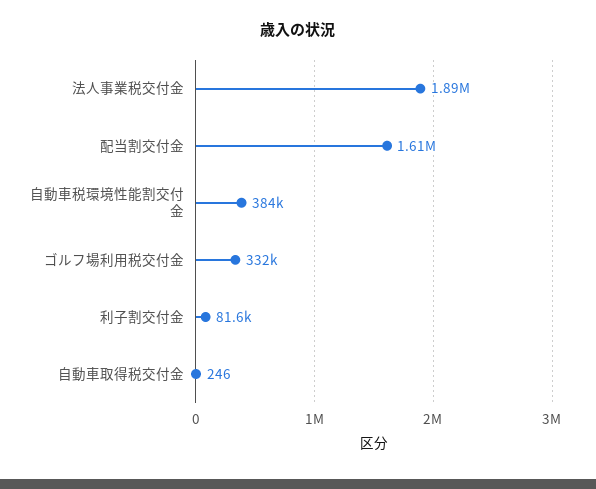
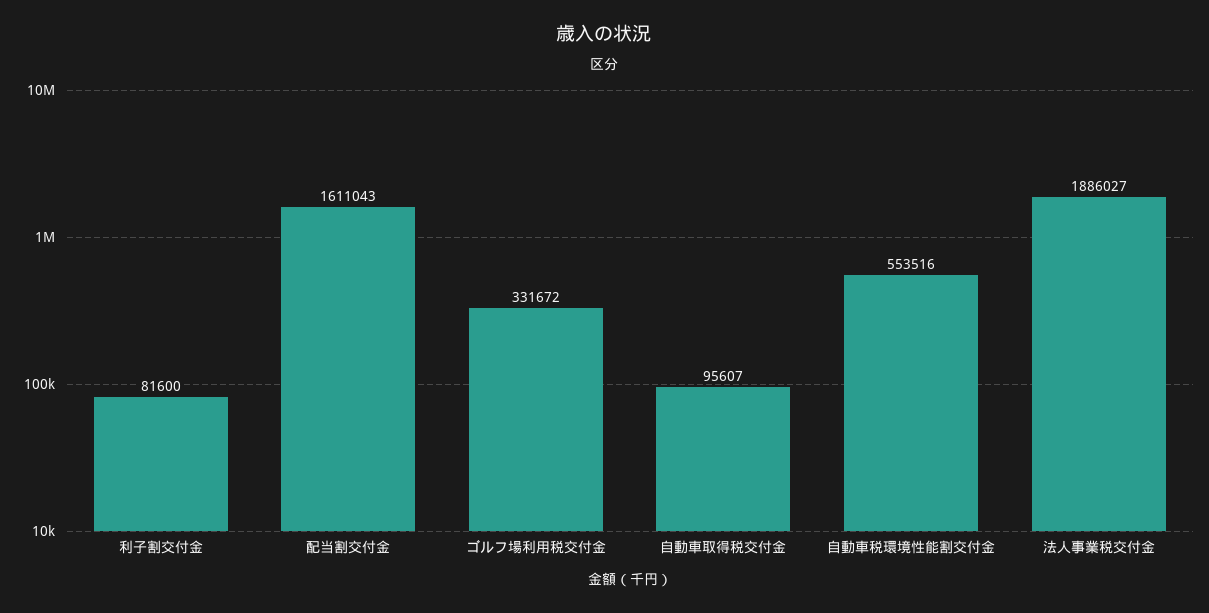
自動車税環境性能割交付金: 384000 -> 553516
自動車取得税交付金: 246 -> 95607

